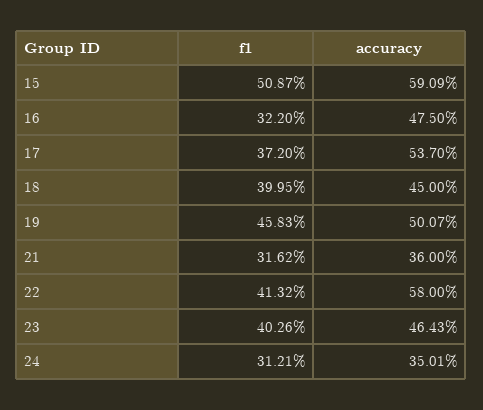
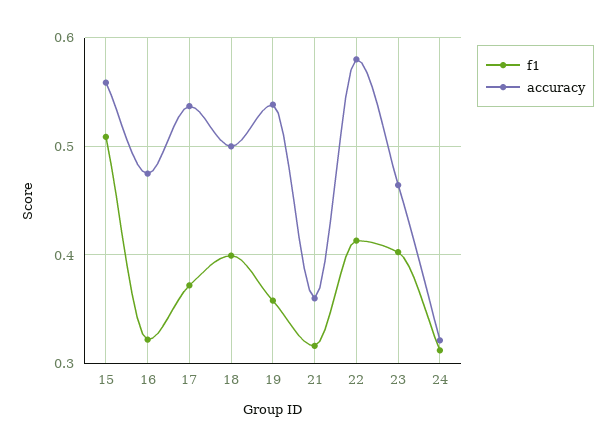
accuracy, 15: 0.5909 -> 0.56
accuracy, 18: 0.45 -> 0.5
f1, 19: 0.4583 -> 0.36
accuracy, 19: 0.5007 -> 0.54
accuracy, 24: 0.3501 -> 0.32

